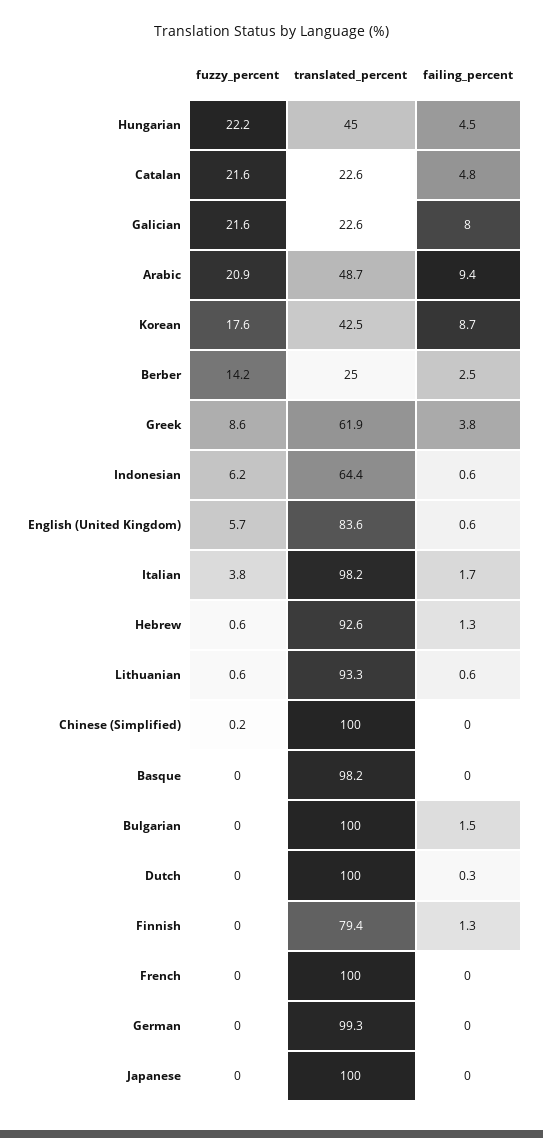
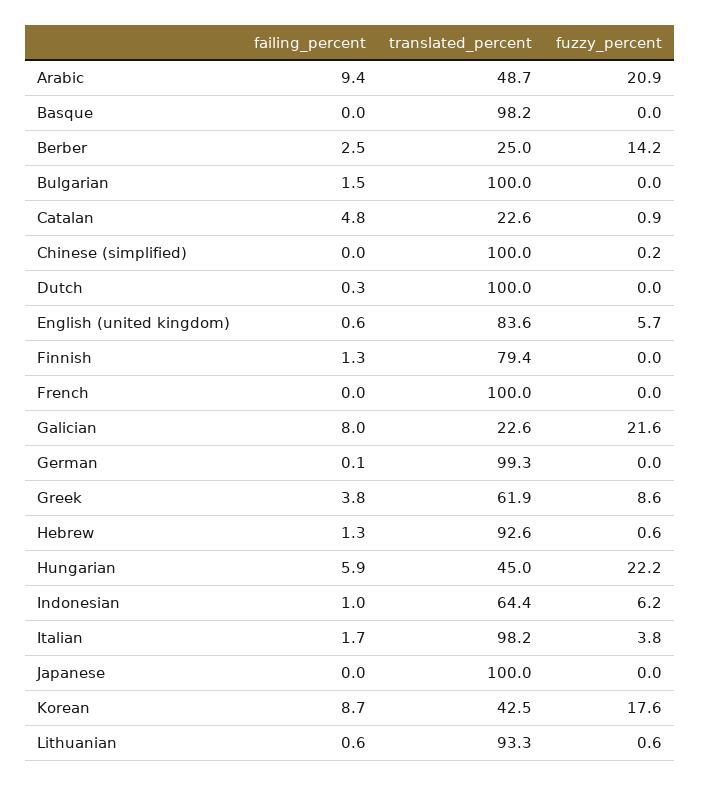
failing_percent, Hungarian: 4.5 -> 5.9
fuzzy_percent, Catalan: 21.6 -> 0.9
failing_percent, Indonesian: 0.6 -> 1
failing_percent, German: 0 -> 0.1

